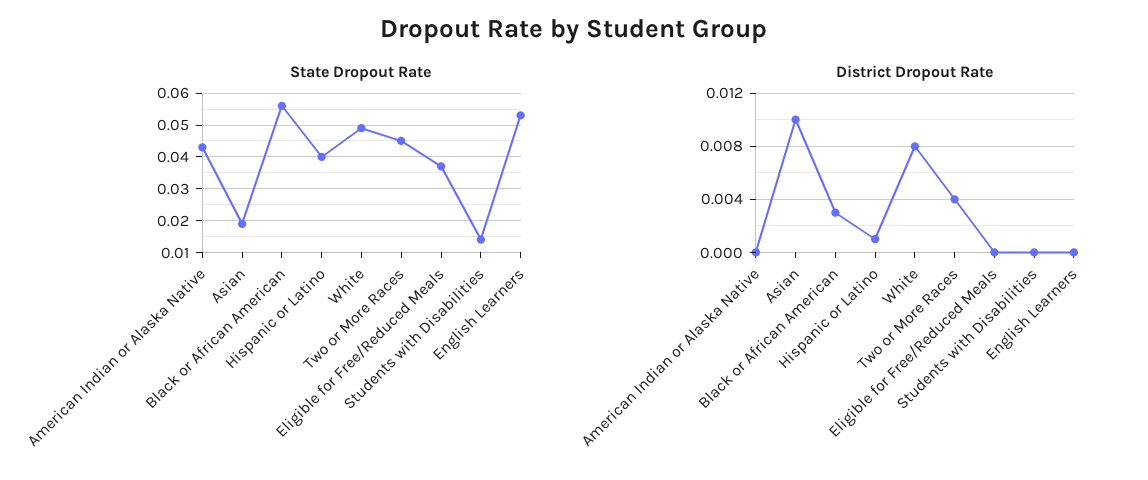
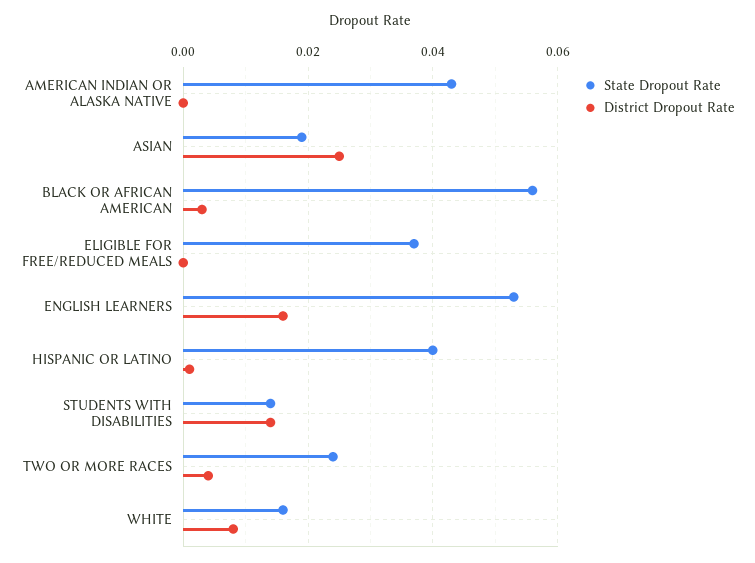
State Dropout Rate, White: 0.05 -> 0.015
State Dropout Rate, Two or More Races: 0.045 -> 0.025
District Dropout Rate, Asian: 0.01 -> 0.025
District Dropout Rate, Students with Disabilities: 0 -> 0.015
District Dropout Rate, English Learners: 0 -> 0.015

